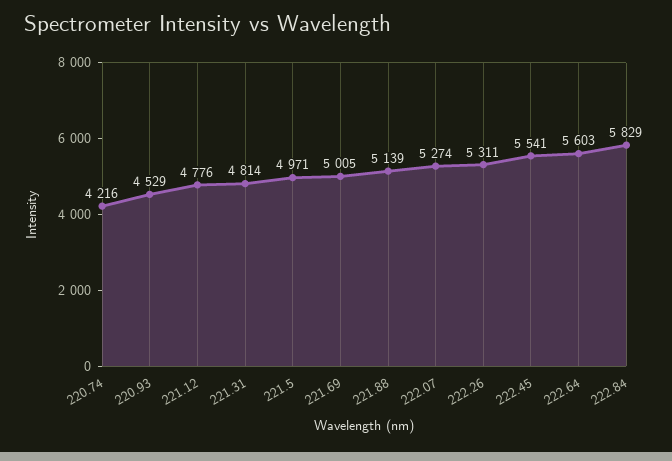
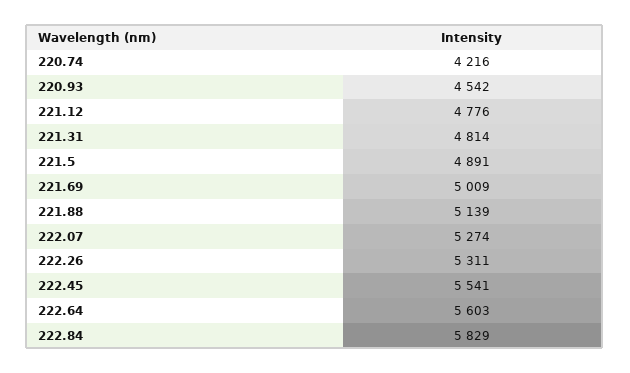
220.93: 4529 -> 4542
221.5: 4971 -> 4891
221.69: 5005 -> 5009

